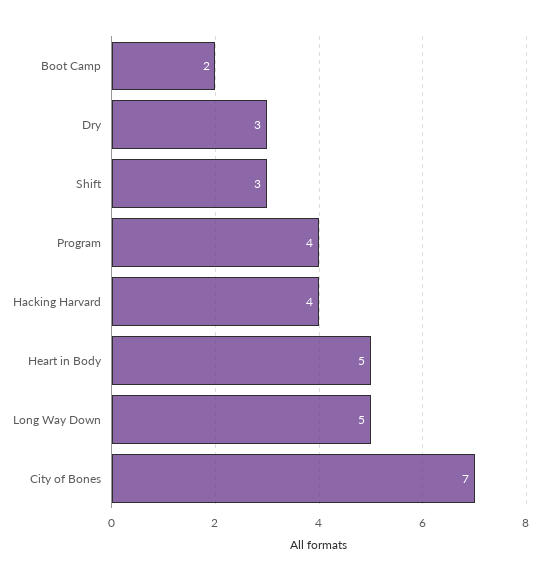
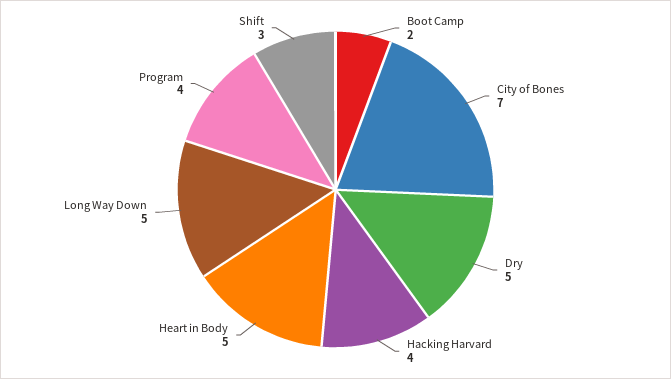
Dry: 3 -> 5

